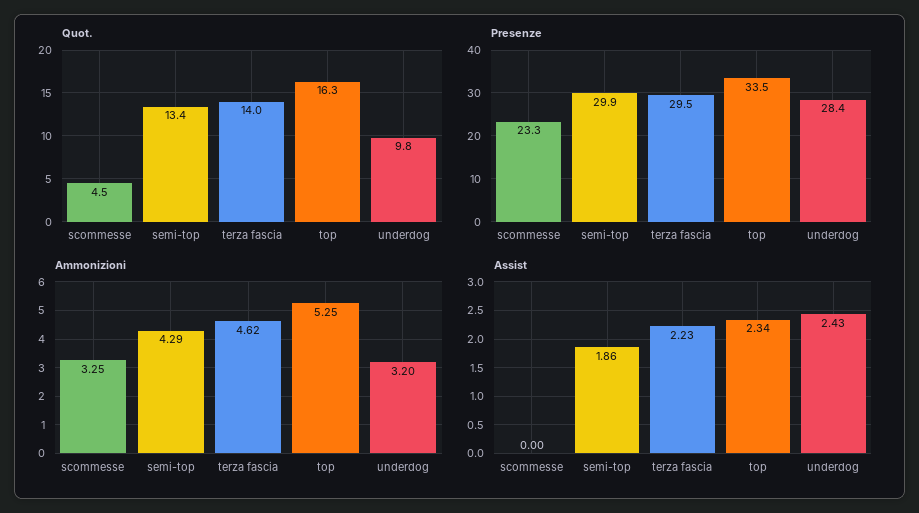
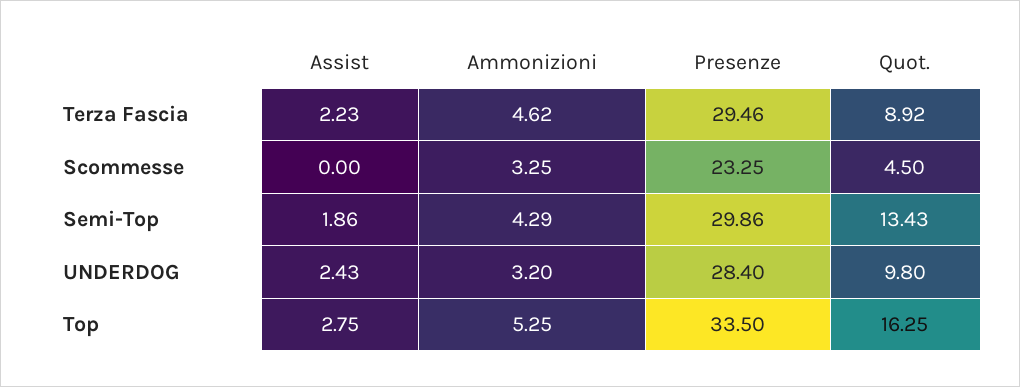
Quot., terza fascia: 14 -> 8.92
Assist, top: 2.34 -> 2.75

